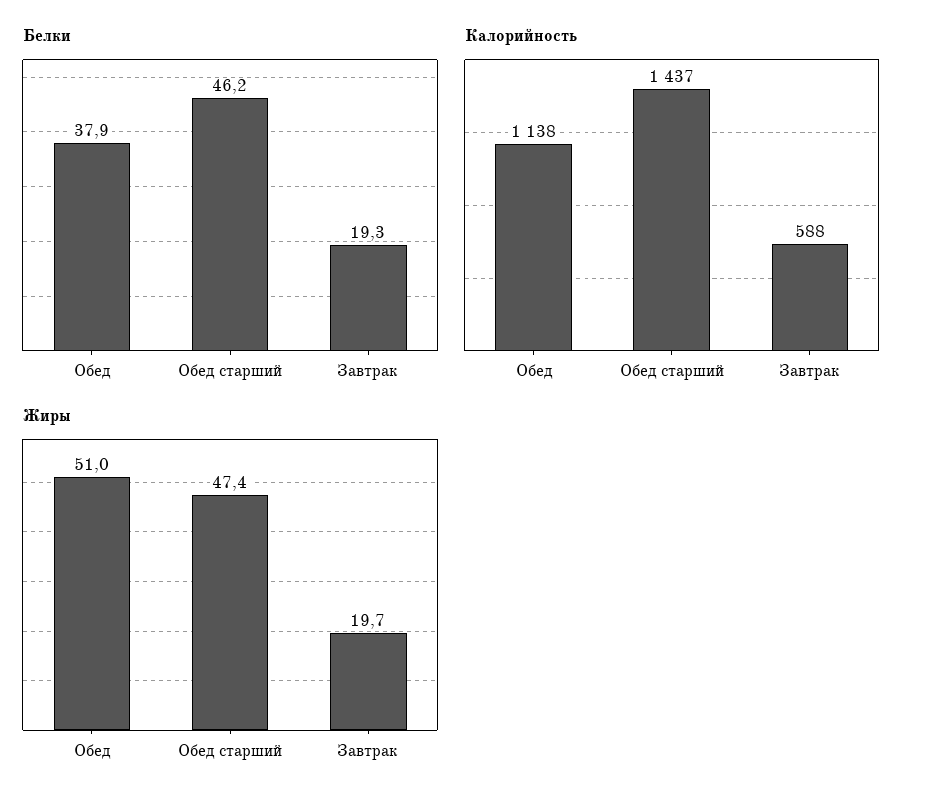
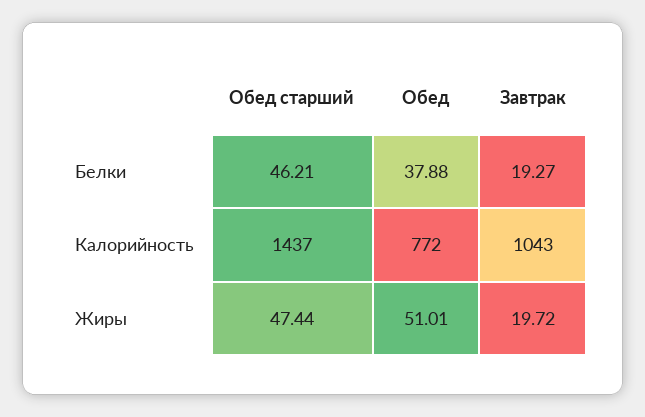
Калорийность, Обед: 1138 -> 772
Калорийность, Завтрак: 588 -> 1043

